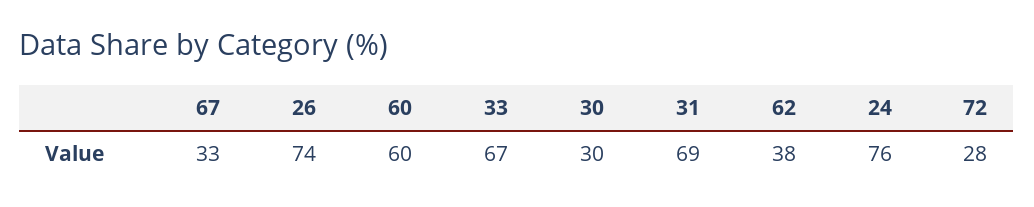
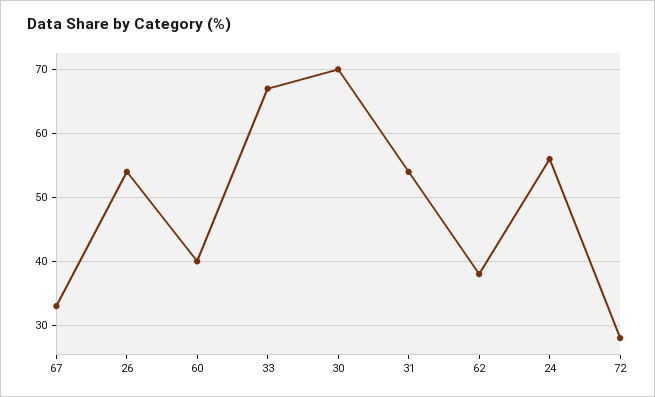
26: 74 -> 54
60: 60 -> 40
30: 30 -> 70
31: 69 -> 54
24: 76 -> 56

